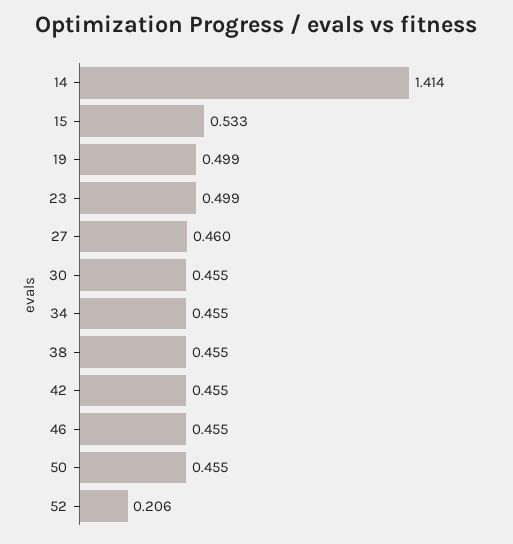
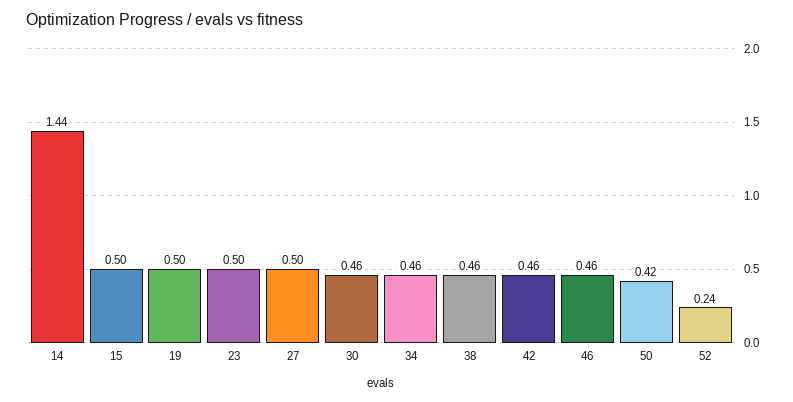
14: 1.414 -> 1.44
15: 0.533 -> 0.5
27: 0.46 -> 0.5
50: 0.455 -> 0.42
52: 0.206 -> 0.24

